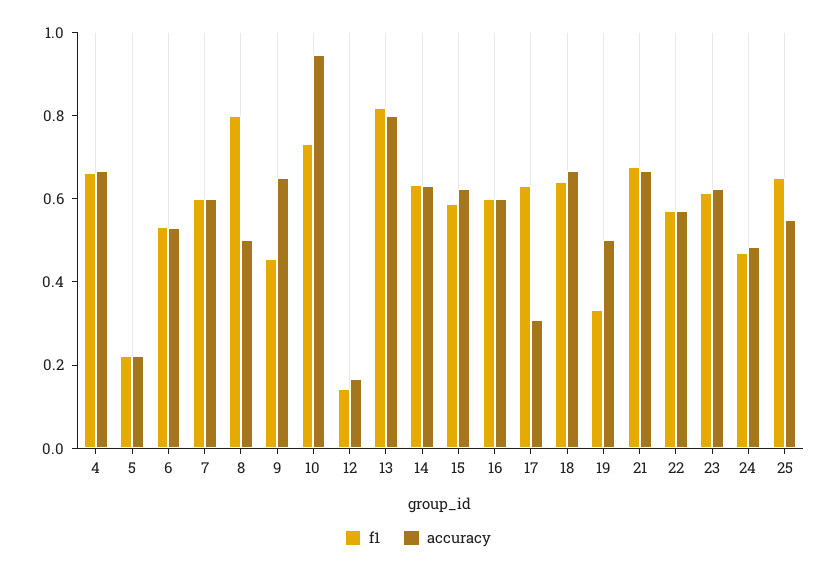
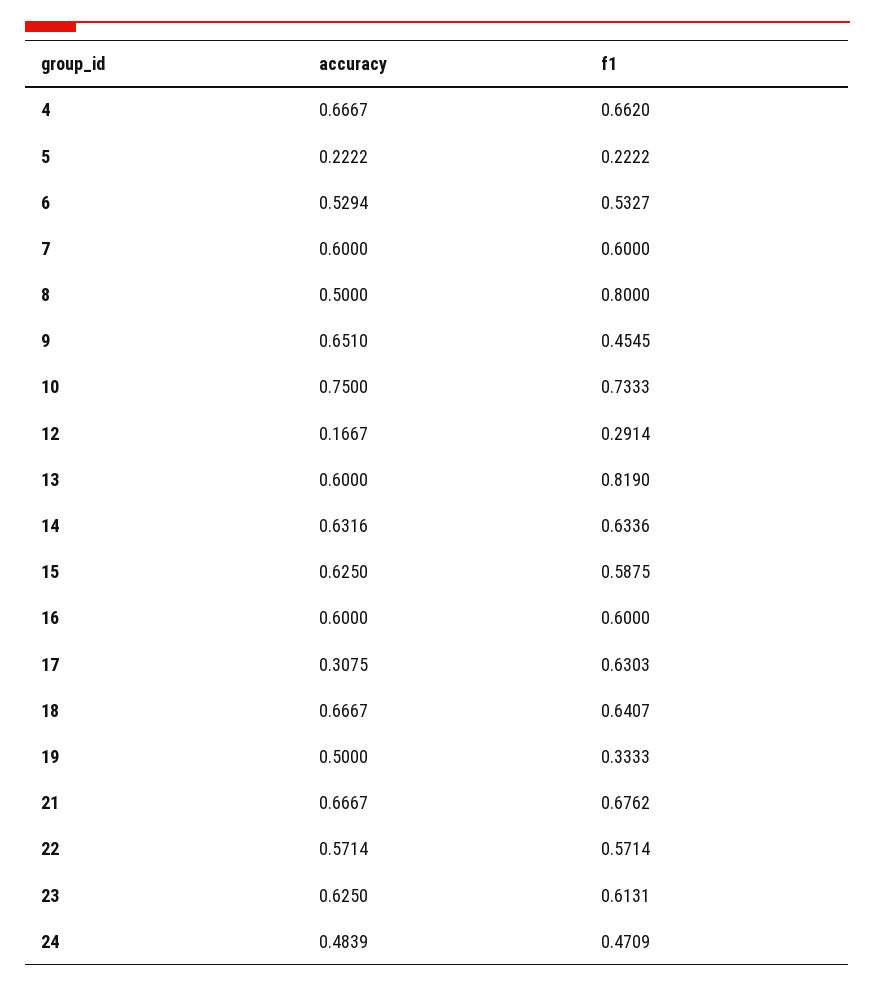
accuracy, 10: 0.95 -> 0.75
f1, 12: 0.15 -> 0.2914
accuracy, 13: 0.8 -> 0.6
f1, 25: 0.65 -> none
accuracy, 25: 0.55 -> none

